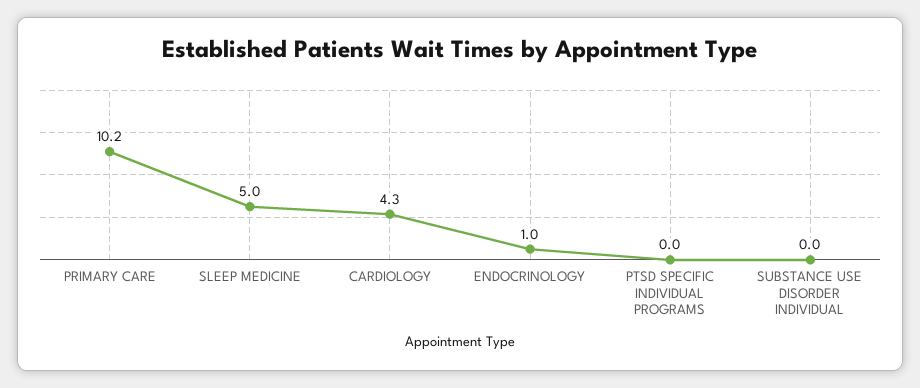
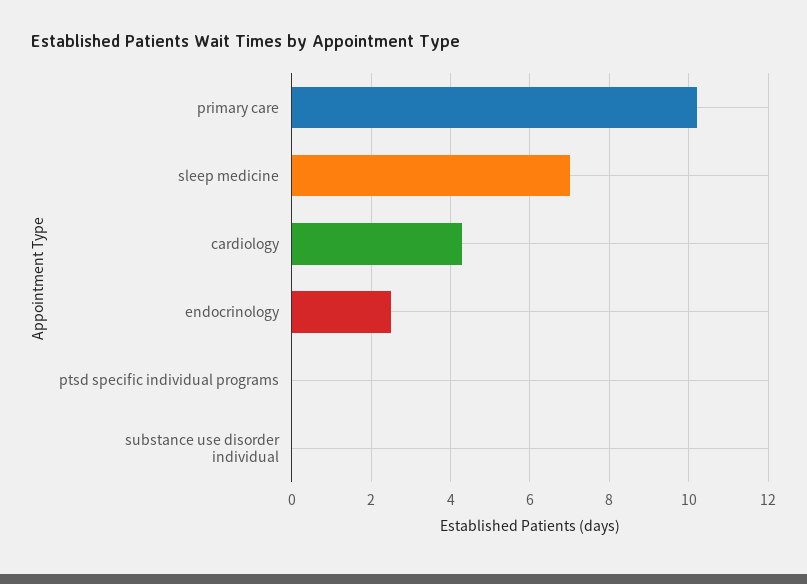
SLEEP MEDICINE: 5 -> 7
ENDOCRINOLOGY: 1 -> 2.5

